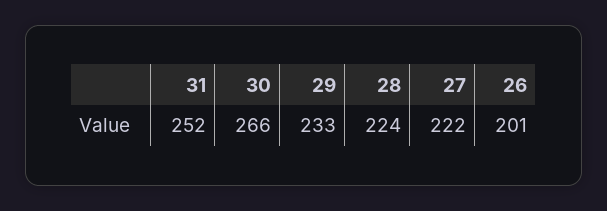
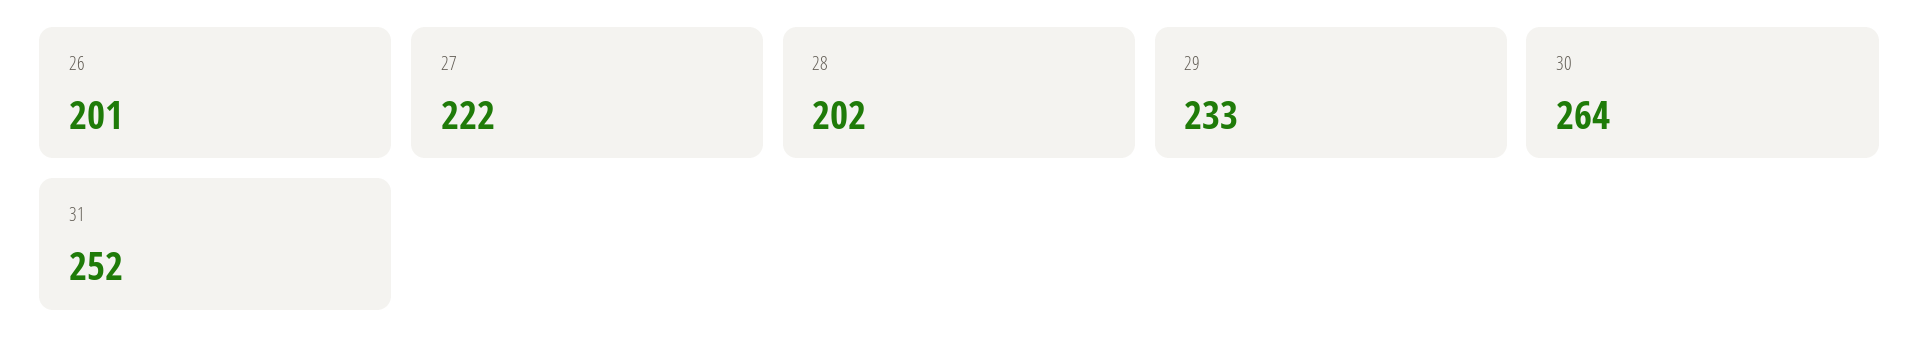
30: 266 -> 264
28: 224 -> 202

